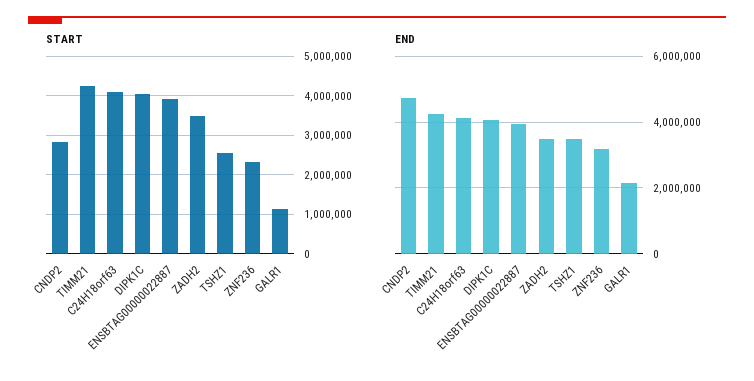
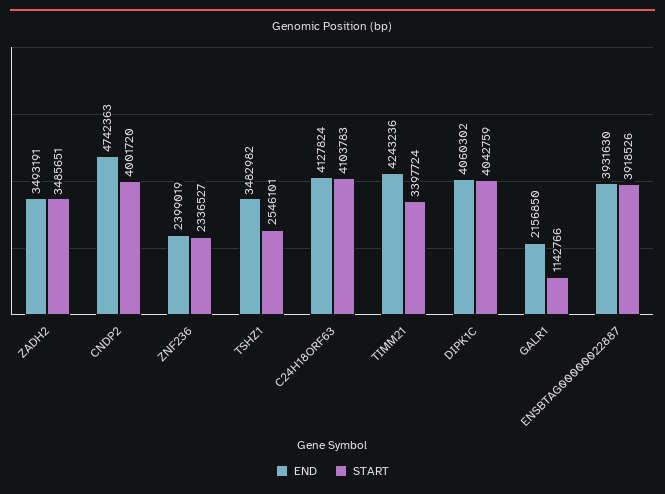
START, CNDP2: 2800000 -> 4001720
START, TIMM21: 4200000 -> 3397724
END, ZNF236: 3200000 -> 2399019

